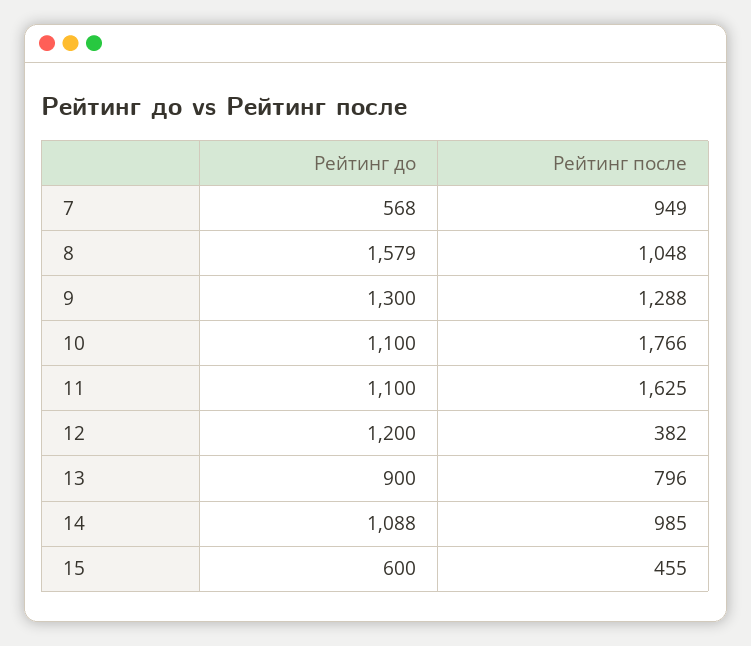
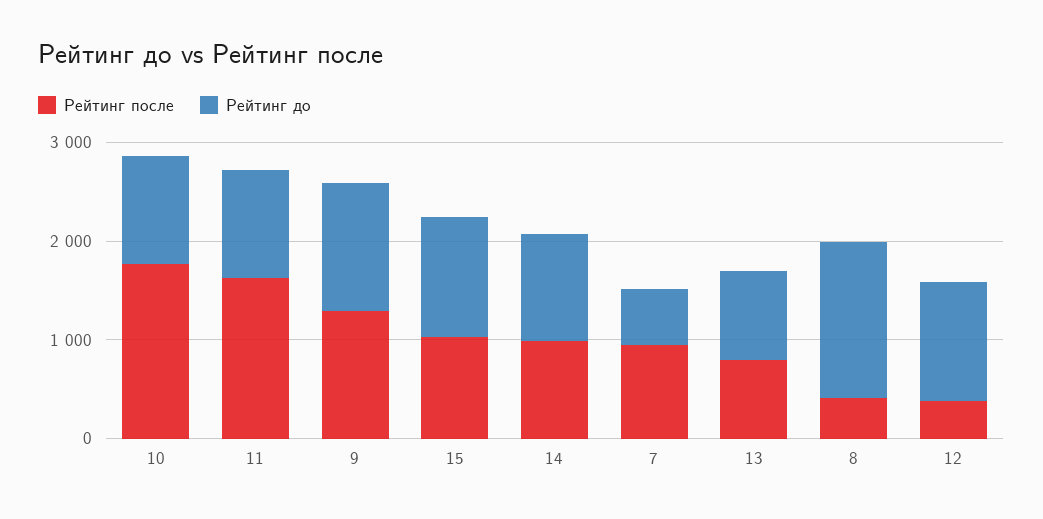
Рейтинг после, 8: 1048 -> 400
Рейтинг до, 15: 600 -> 1200
Рейтинг после, 15: 455 -> 1000

